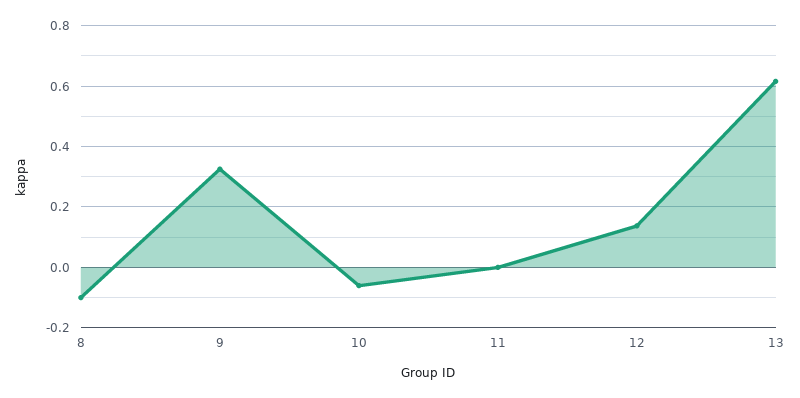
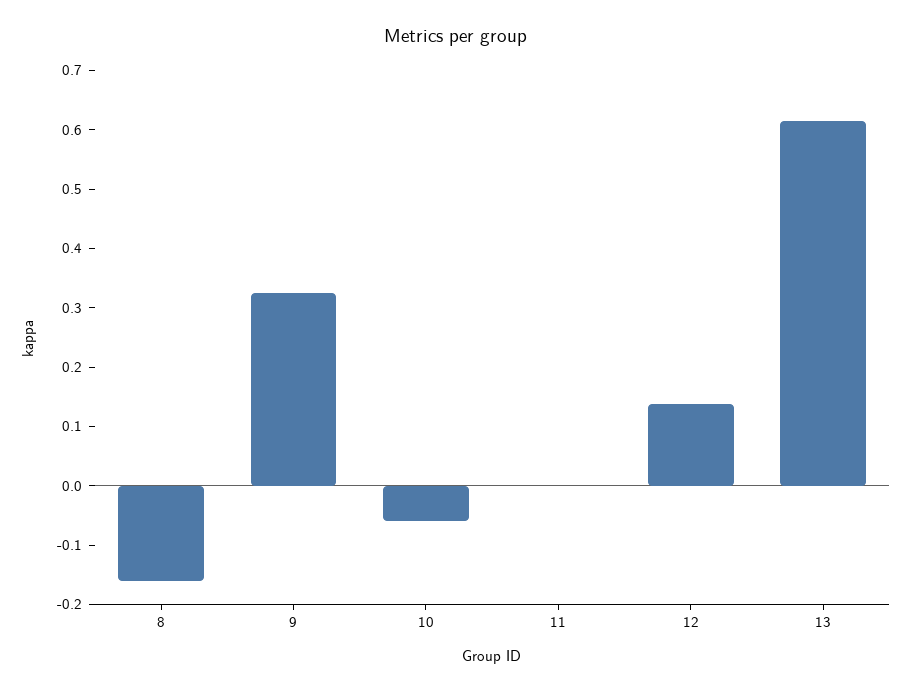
8: -0.1 -> -0.16

